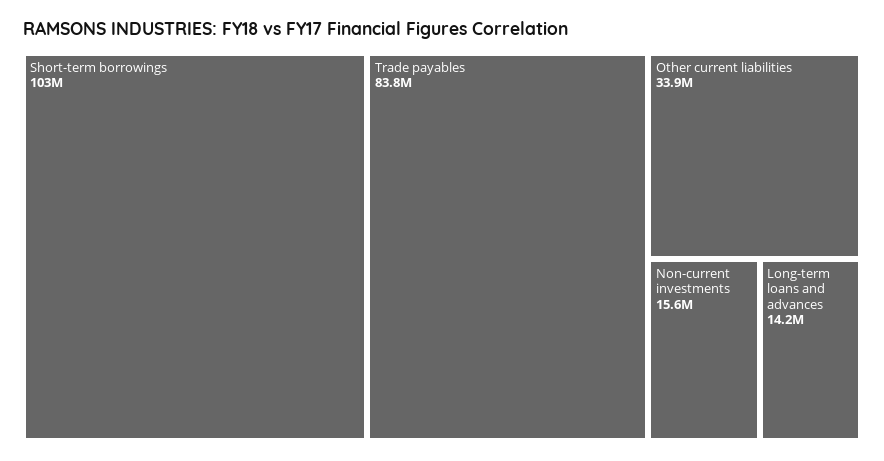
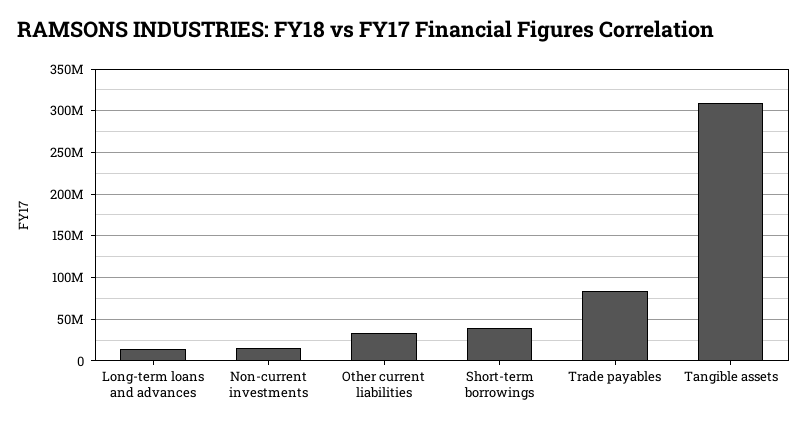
Short-term borrowings: 103000000 -> 40000000
Tangible assets: none -> 310000000

